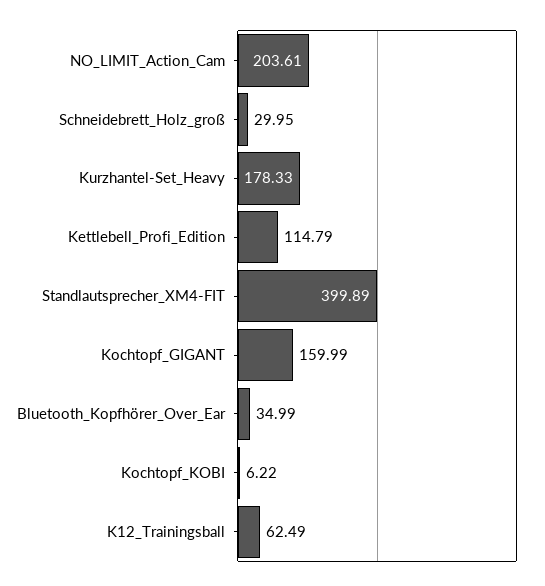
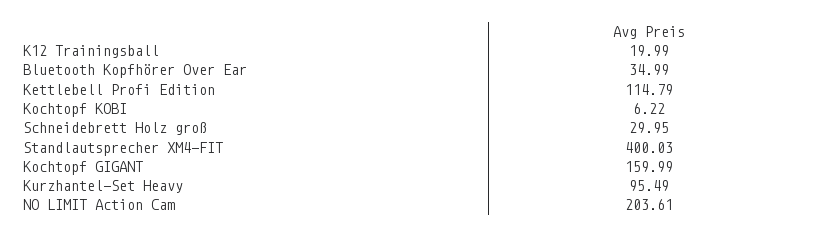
Kurzhantel-Set_Heavy: 178.33 -> 95.49
Standlautsprecher_XM4-FIT: 399.89 -> 400.03
K12_Trainingsball: 62.49 -> 19.99

